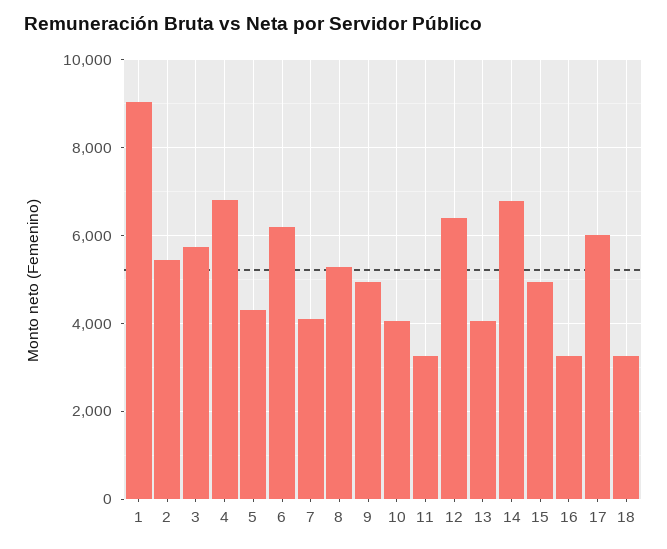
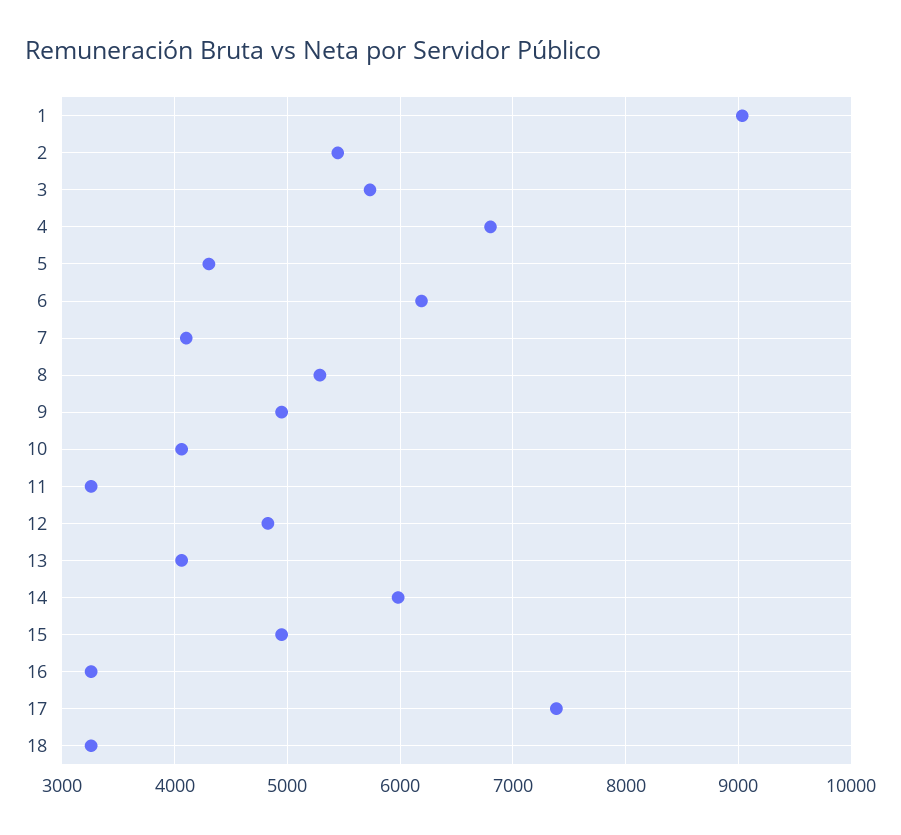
12: 6400 -> 4800
14: 6800 -> 6000
17: 6000 -> 7400

